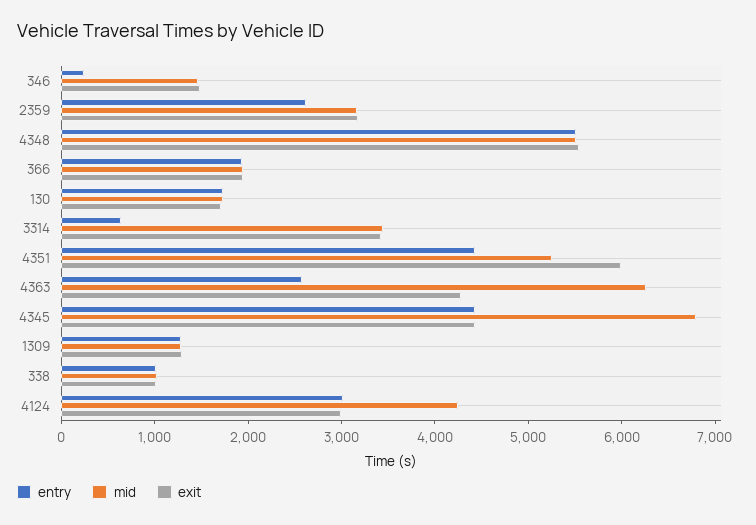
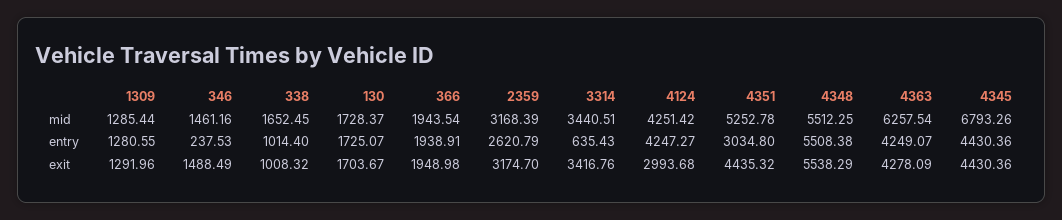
entry, 4351: 4400 -> 3034.8
exit, 4351: 6000 -> 4435.32
entry, 4363: 2600 -> 4249.07
mid, 338: 1000 -> 1652.45
entry, 4124: 3000 -> 4247.27

